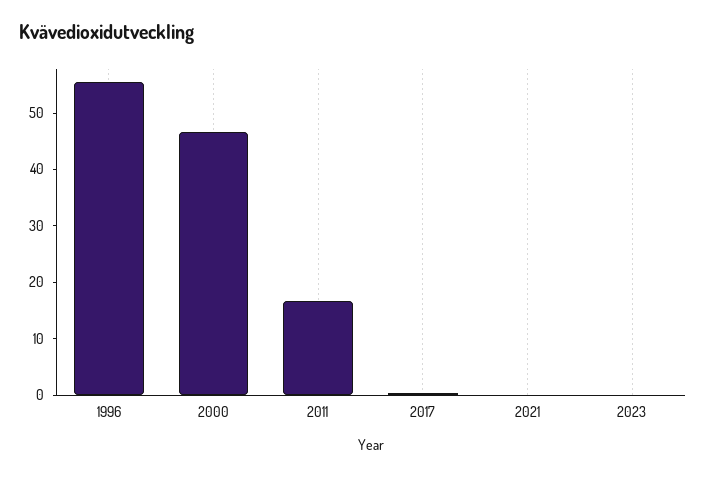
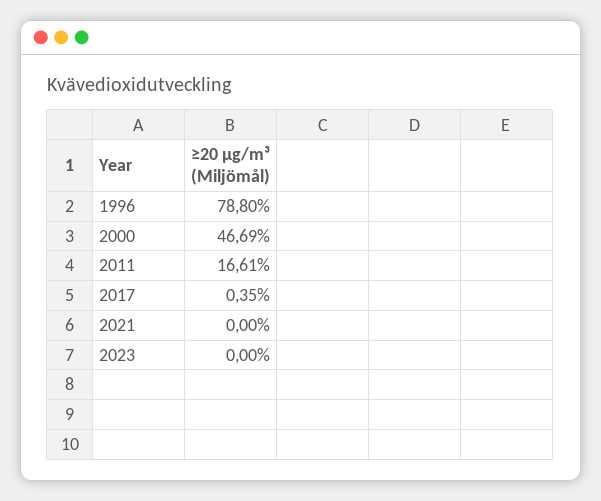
1996: 56 -> 78.8

